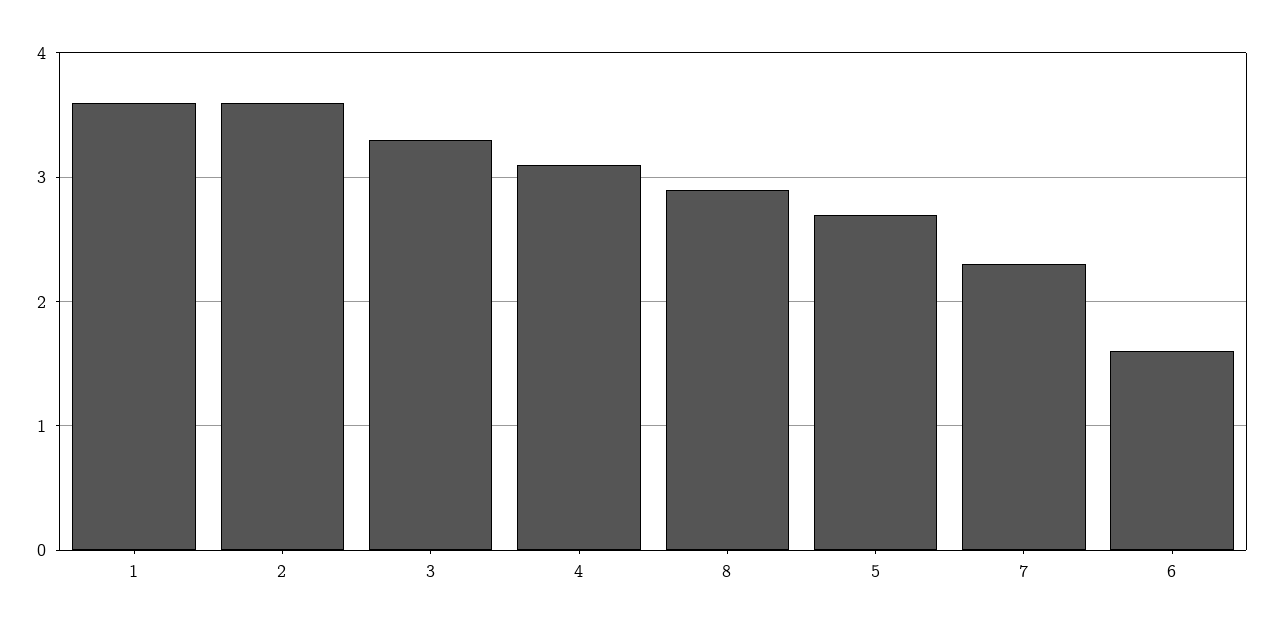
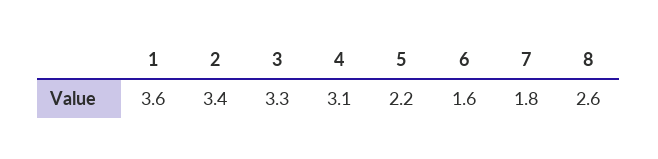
2: 3.6 -> 3.4
8: 2.9 -> 2.6
5: 2.7 -> 2.2
7: 2.3 -> 1.8

